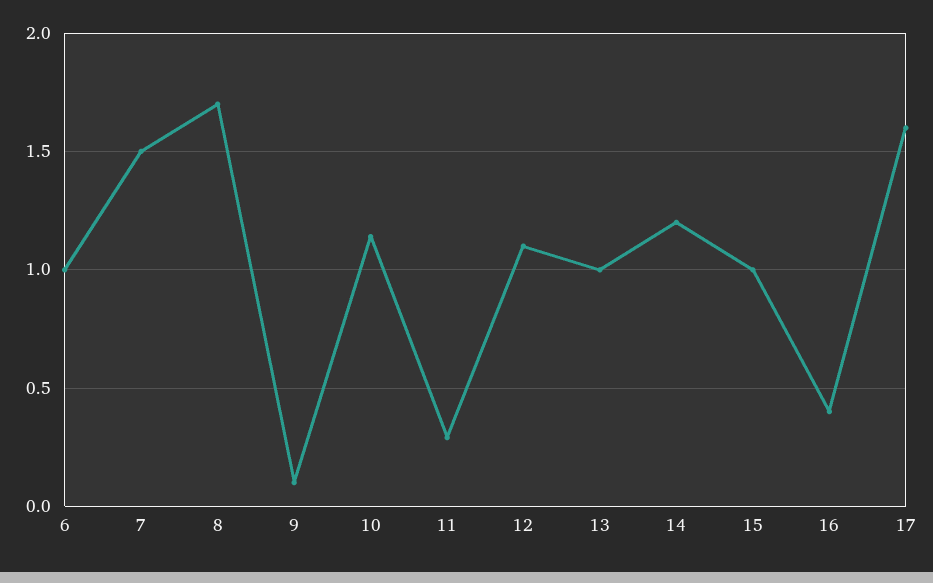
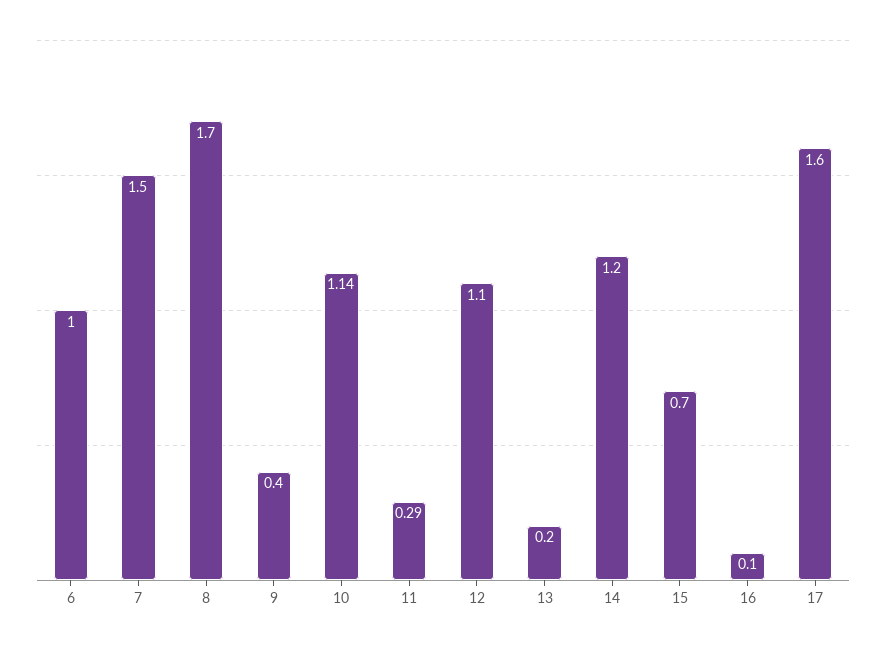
9: 0.1 -> 0.4
13: 1 -> 0.2
15: 1 -> 0.7
16: 0.4 -> 0.1

